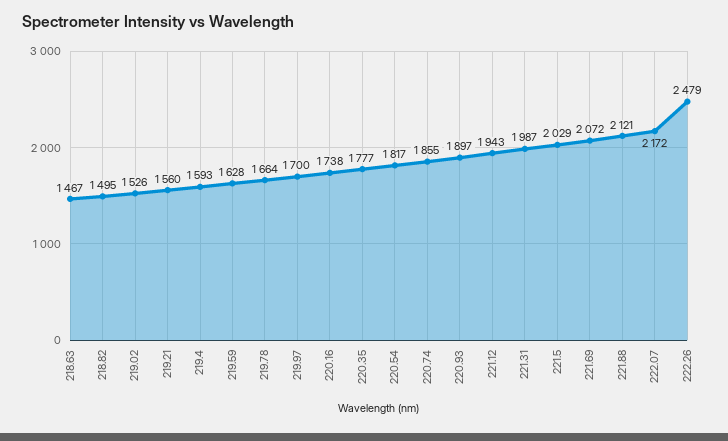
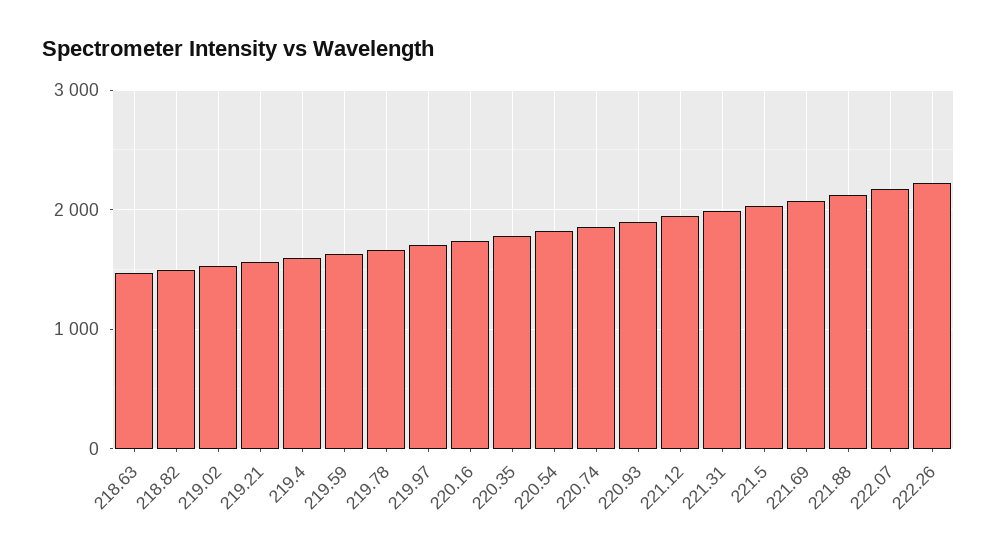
222.26: 2479 -> 2200

